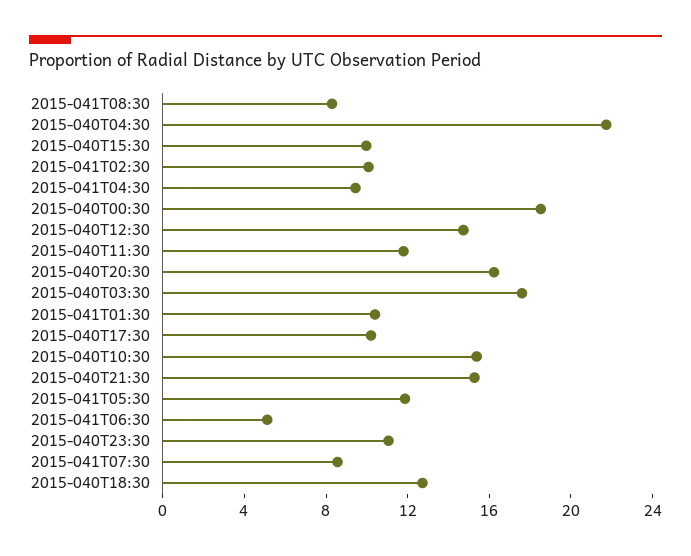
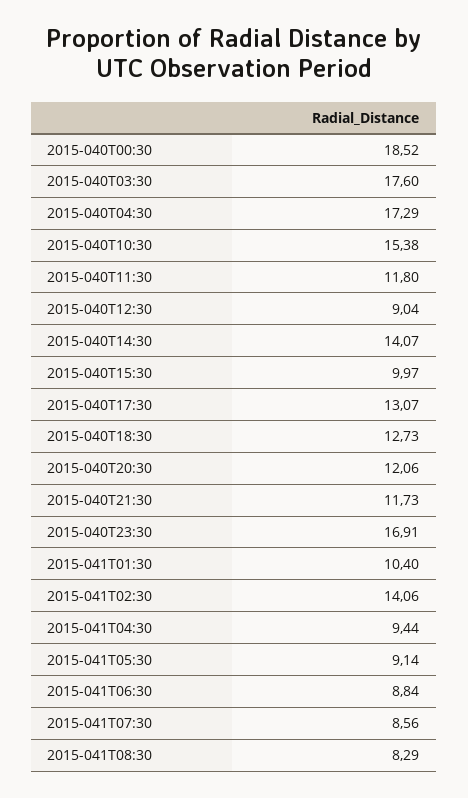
2015-040T04:30: 22 -> 17.29
2015-041T02:30: 10 -> 14.06
2015-040T12:30: 15 -> 9.04
2015-040T20:30: 16 -> 12.06
2015-040T17:30: 10 -> 13.07
2015-040T21:30: 15 -> 11.73
2015-041T05:30: 12 -> 9.14
2015-041T06:30: 5 -> 8.84
2015-040T23:30: 11 -> 16.91
2015-040T14:30: none -> 14.07

